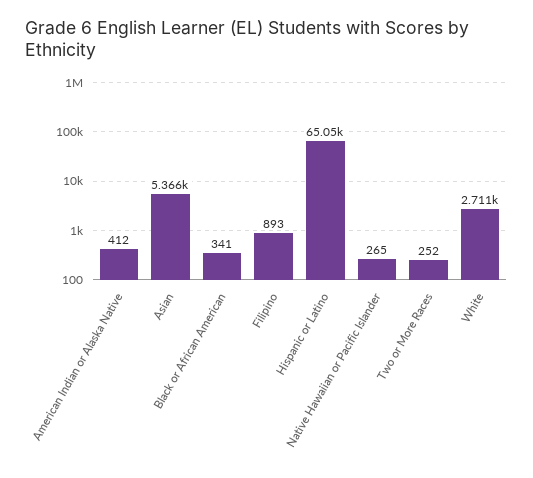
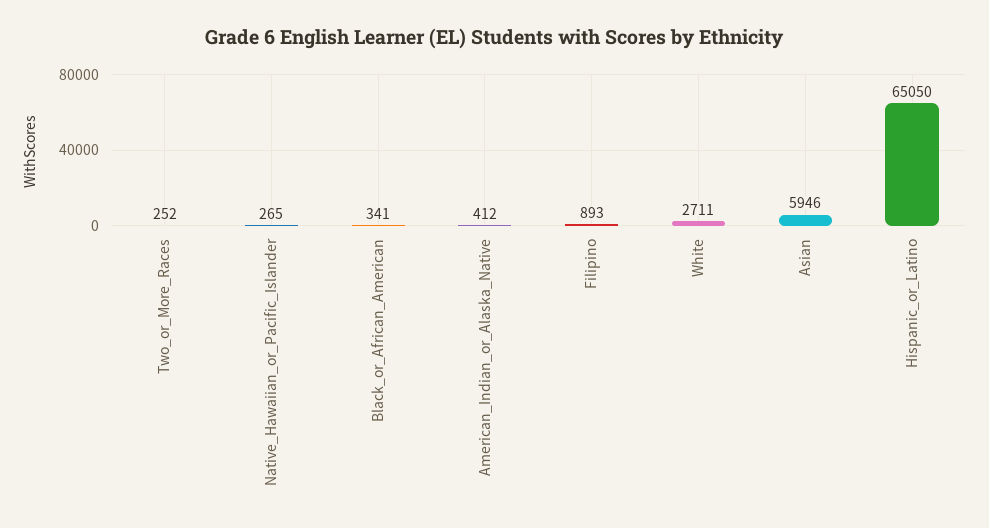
Asian: 5366 -> 5946

